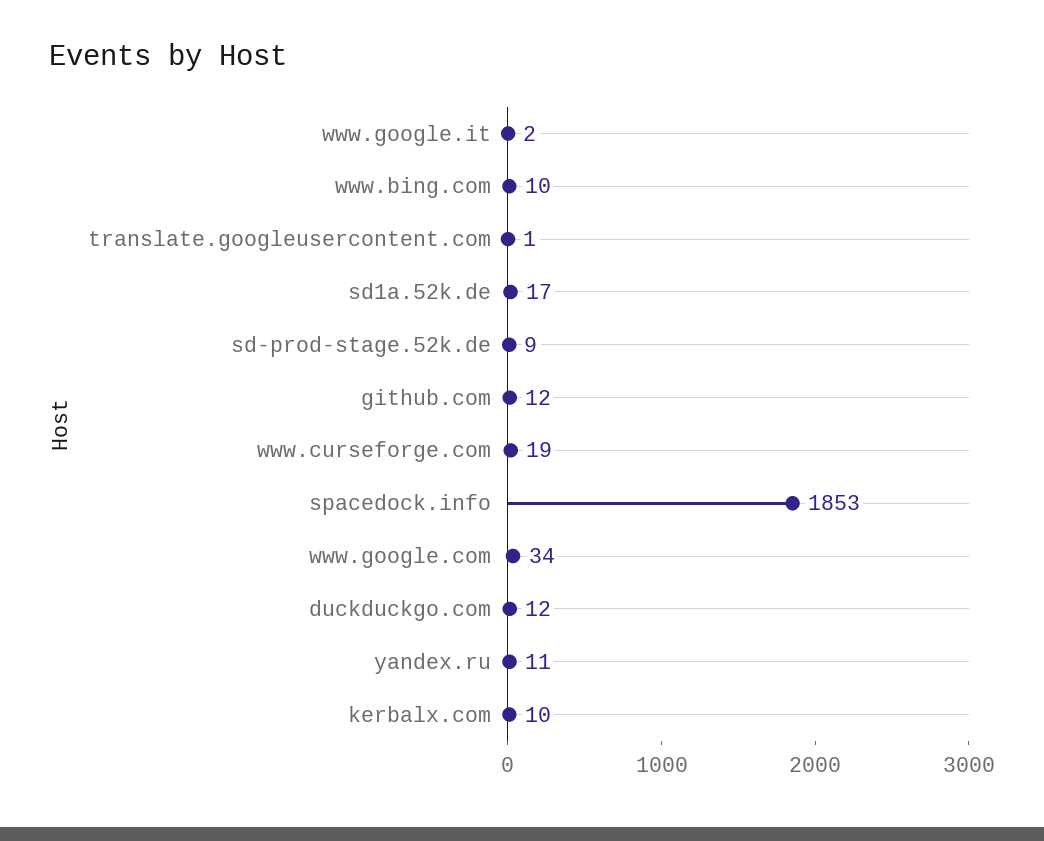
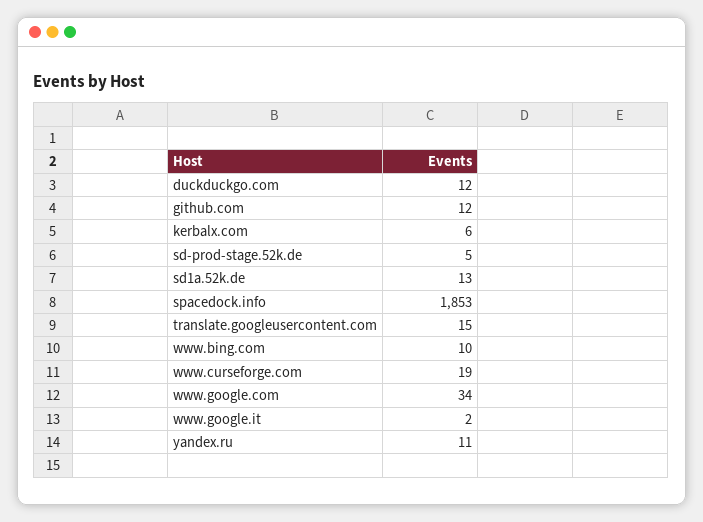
translate.googleusercontent.com: 1 -> 15
sd1a.52k.de: 17 -> 13
sd-prod-stage.52k.de: 9 -> 5
kerbalx.com: 10 -> 6

